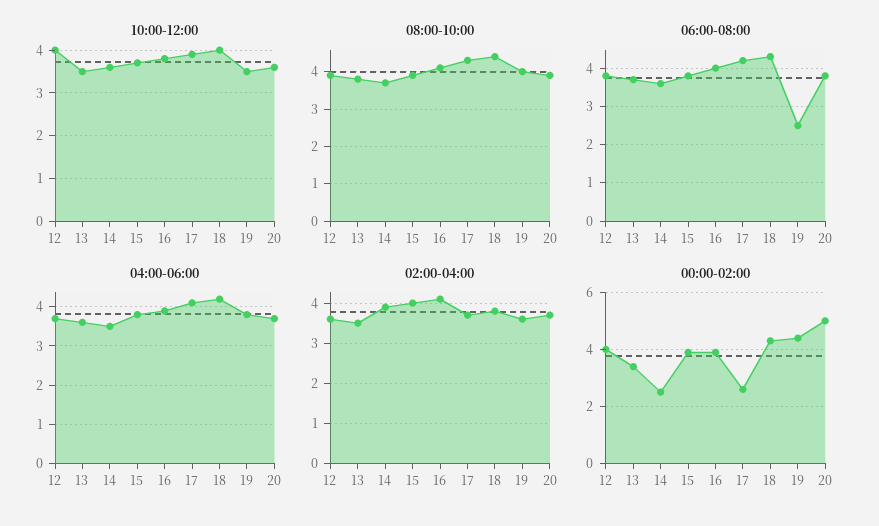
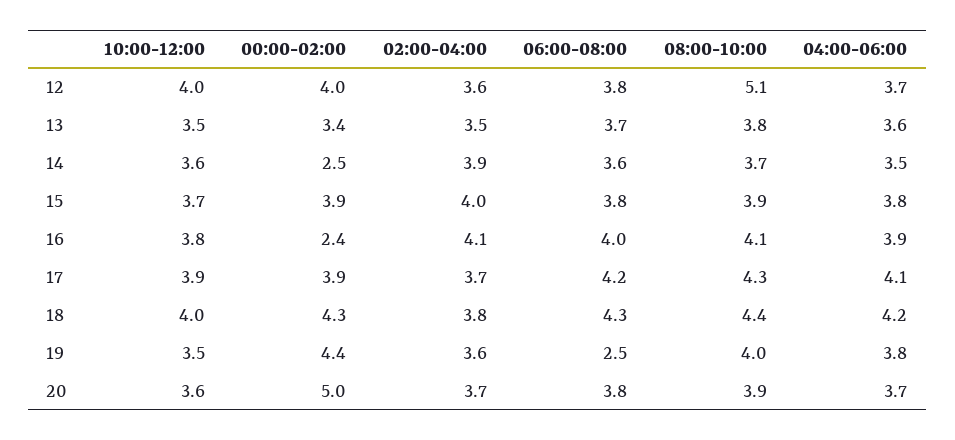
08:00-10:00, 12: 4 -> 5.1
00:00-02:00, 16: 4 -> 2.4
00:00-02:00, 17: 2.5 -> 3.9

